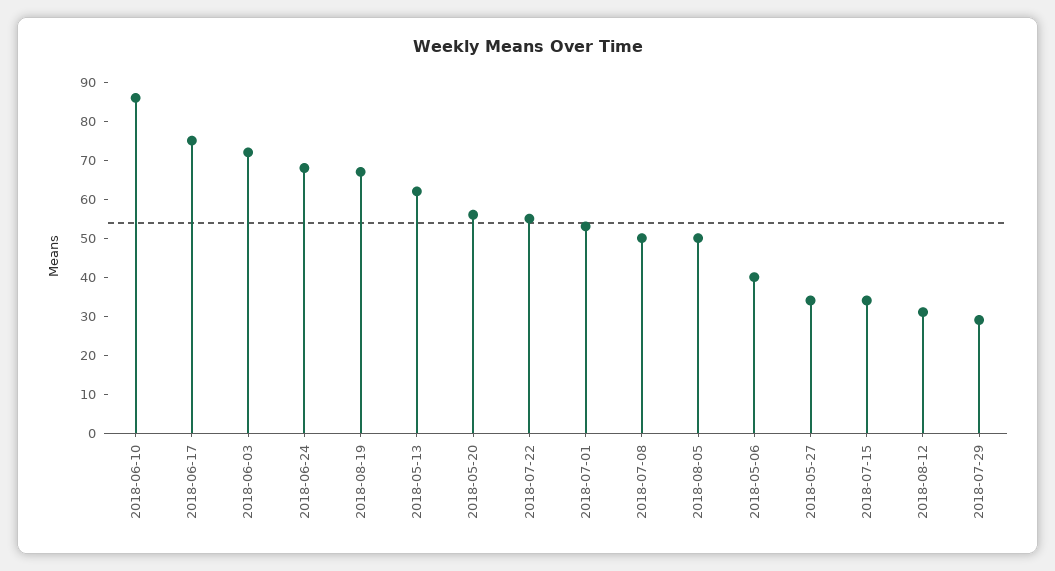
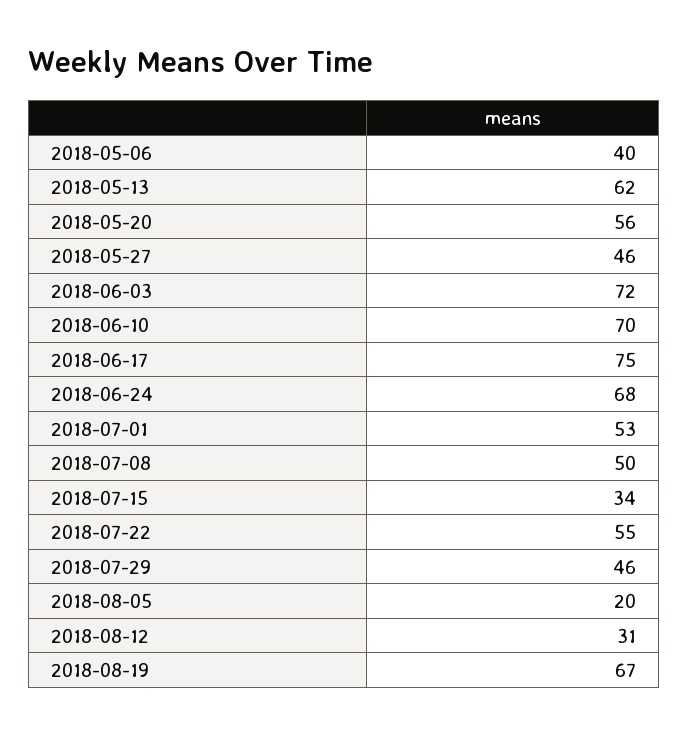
2018-06-10: 85 -> 70
2018-08-05: 50 -> 20
2018-05-27: 35 -> 46
2018-07-29: 30 -> 46

